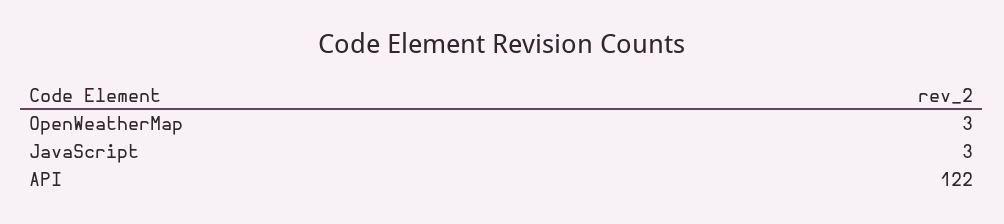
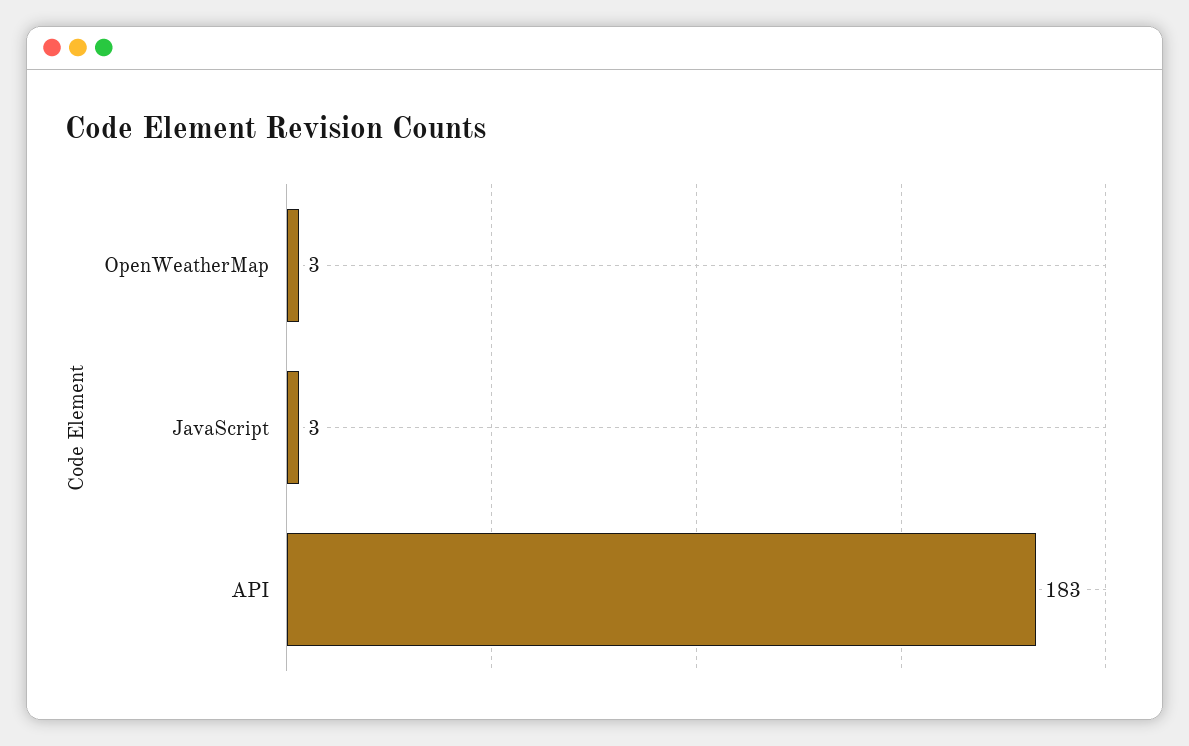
API: 122 -> 183

